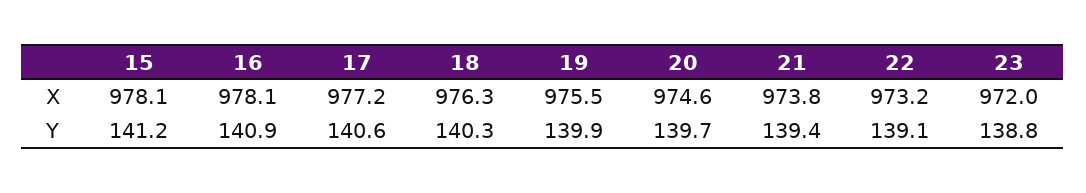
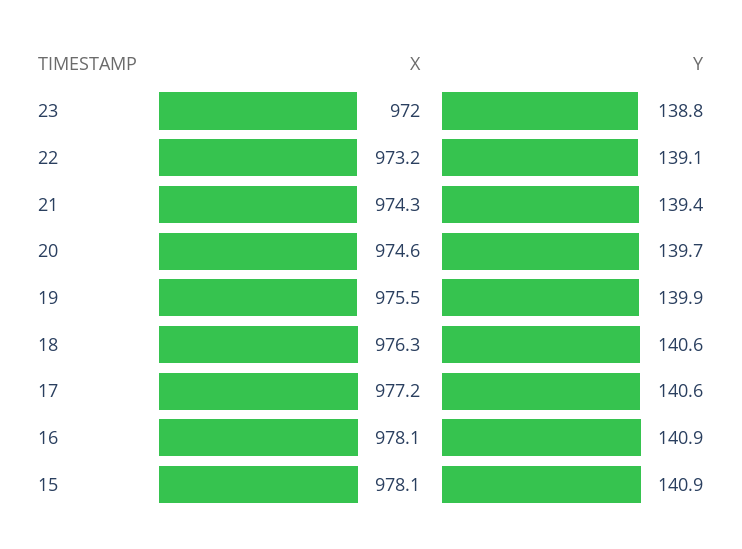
21, X: 973.8 -> 974.3
15, Y: 141.2 -> 140.9
18, Y: 140.3 -> 140.6

